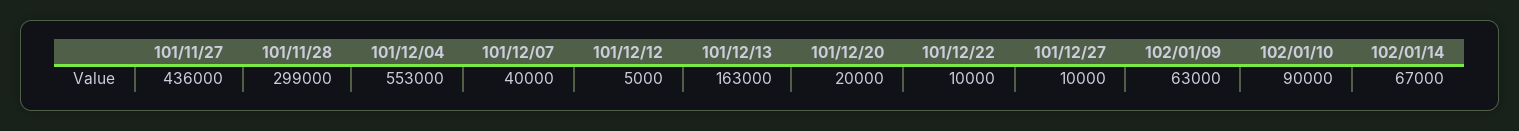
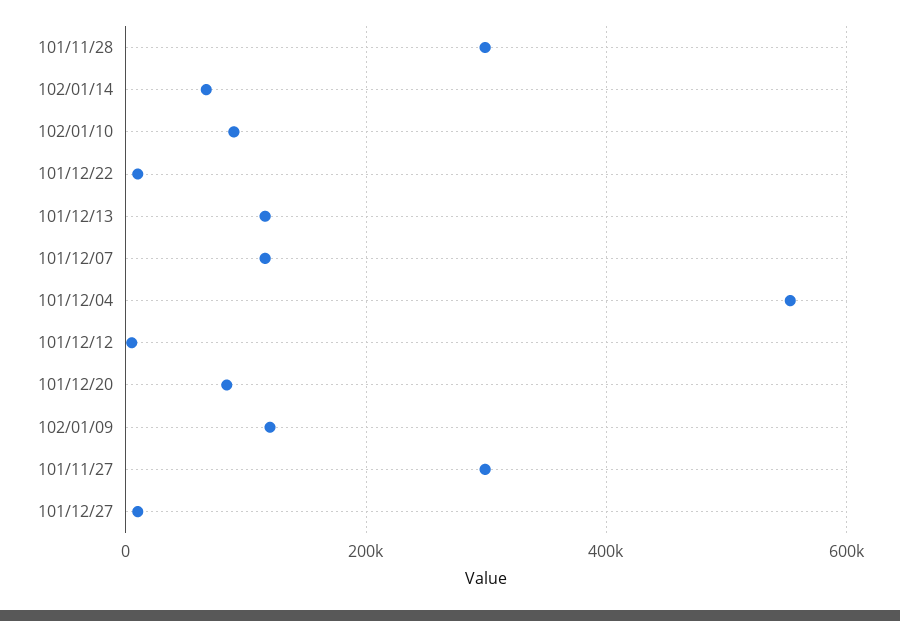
101/11/27: 436000 -> 300000
101/12/07: 40000 -> 120000
101/12/13: 163000 -> 120000
101/12/20: 20000 -> 80000
102/01/09: 63000 -> 120000

